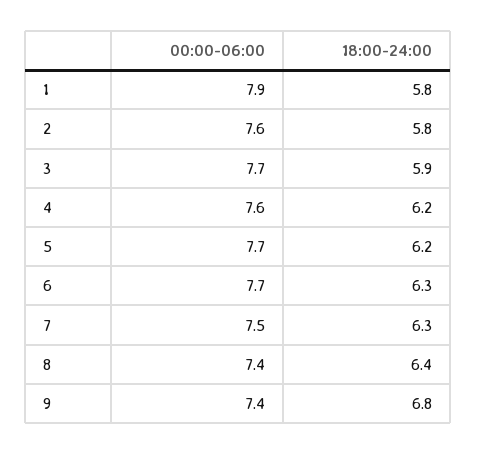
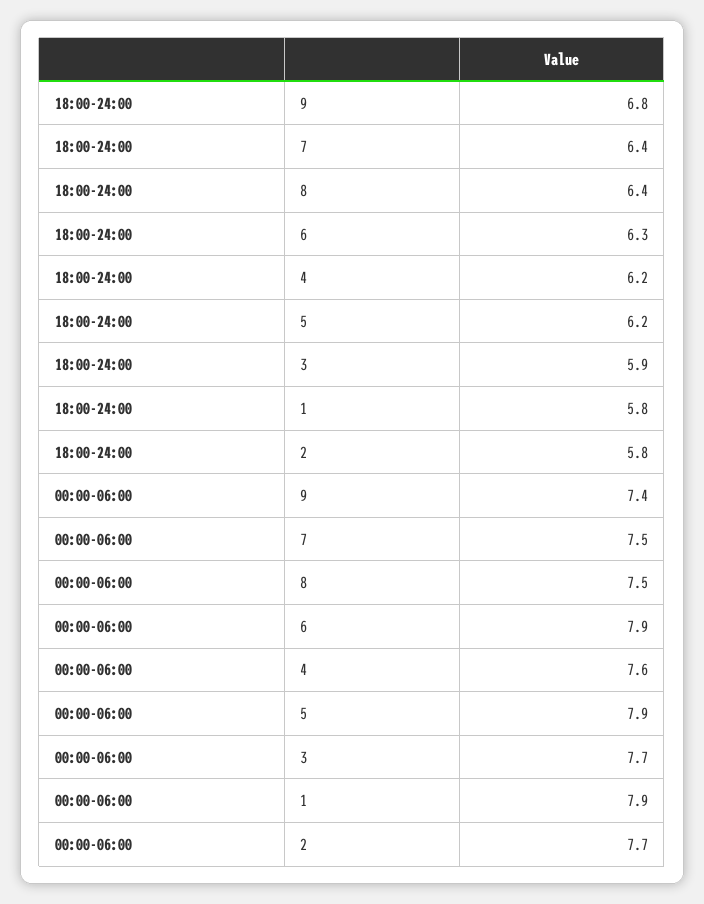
00:00-06:00, 2: 7.6 -> 7.7
00:00-06:00, 5: 7.7 -> 7.9
00:00-06:00, 6: 7.7 -> 7.9
18:00-24:00, 7: 6.3 -> 6.4
00:00-06:00, 8: 7.4 -> 7.5

